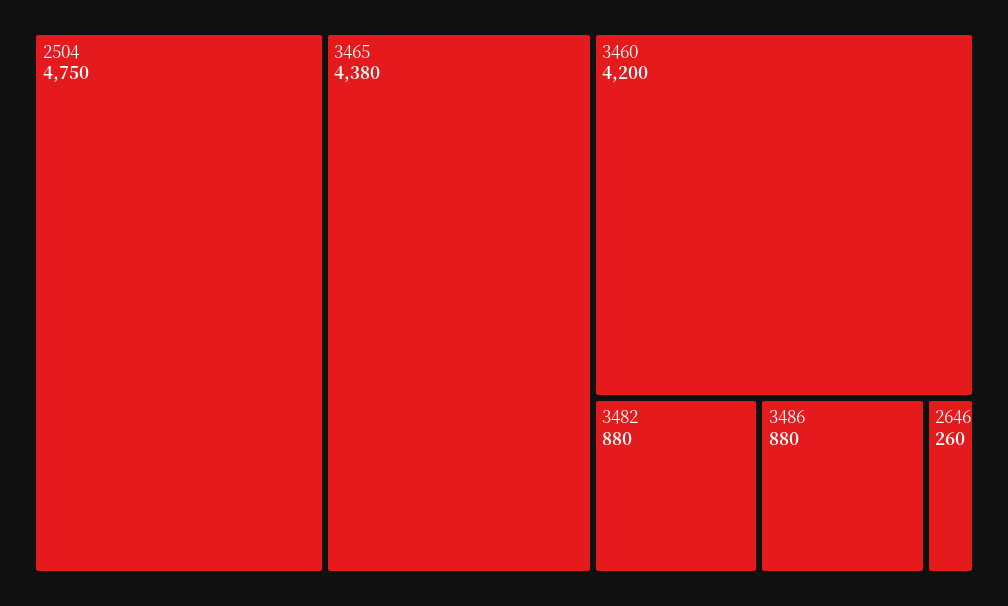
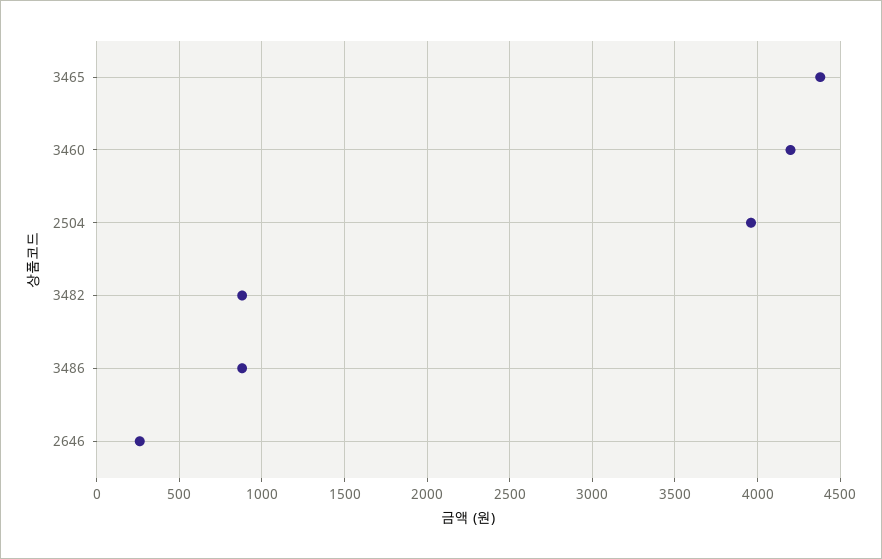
2504: 4750 -> 3950

